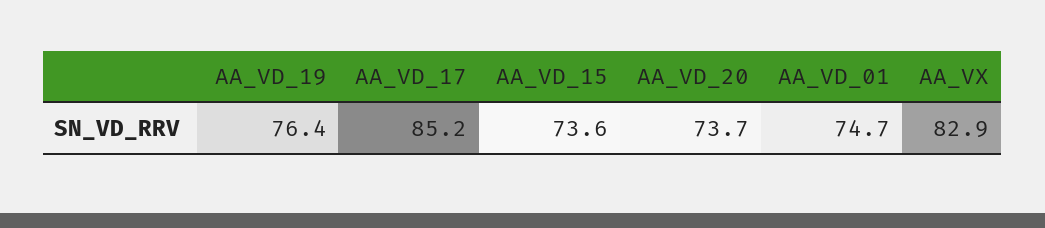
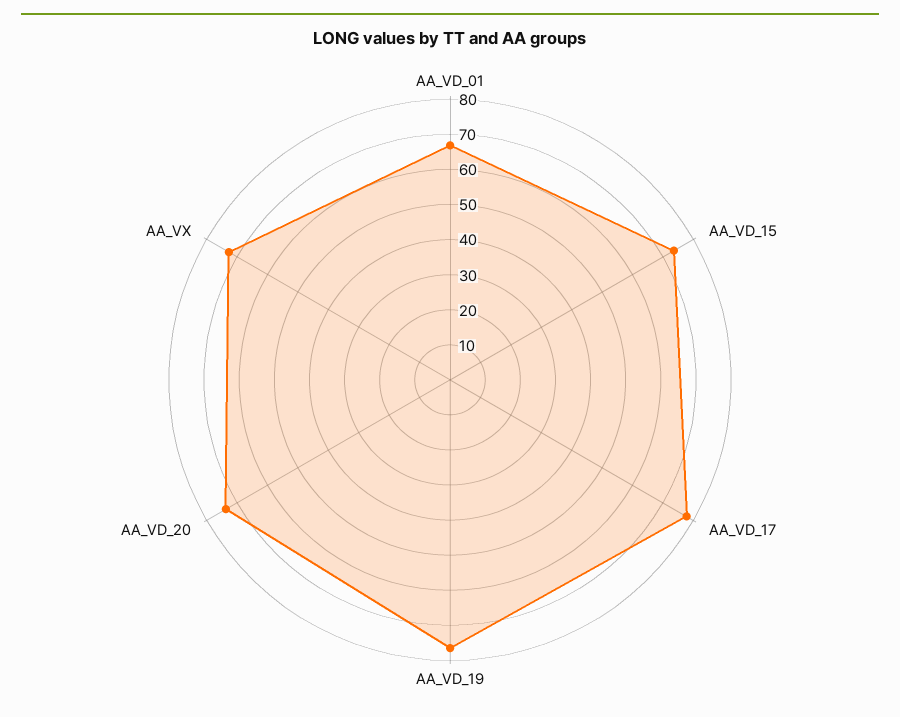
AA_VD_17: 85.2 -> 77.5
AA_VD_01: 74.7 -> 67.5
AA_VX: 82.9 -> 72.5

